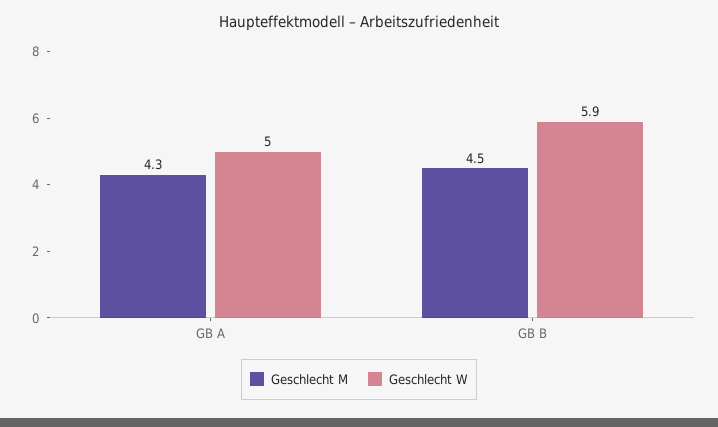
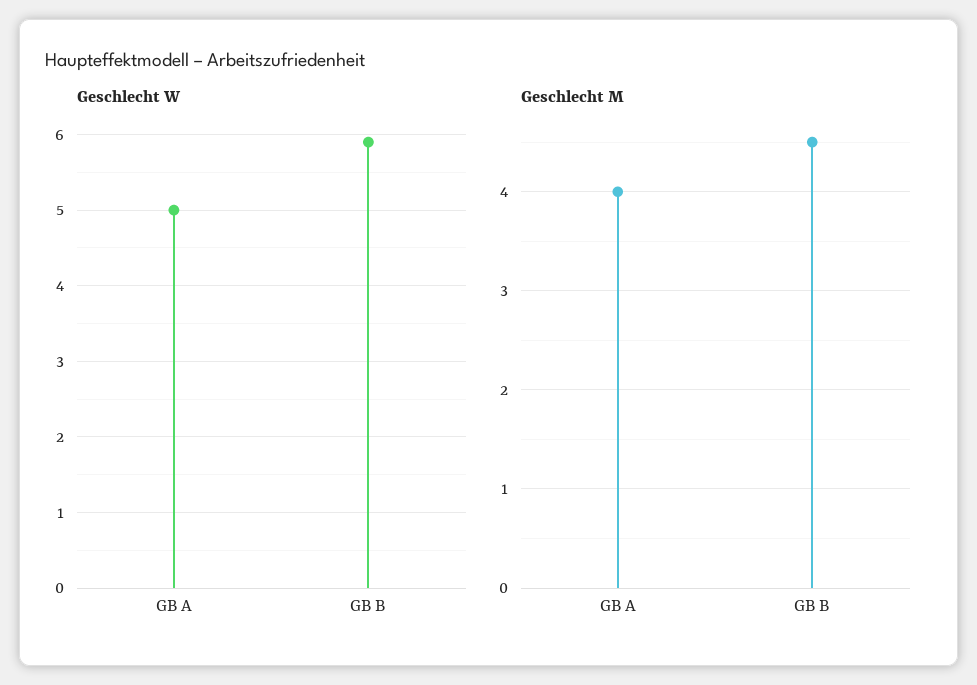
Geschlecht M, GB A: 4.3 -> 4

